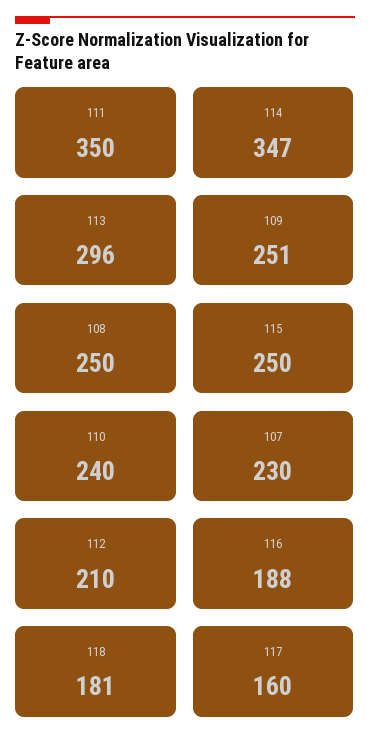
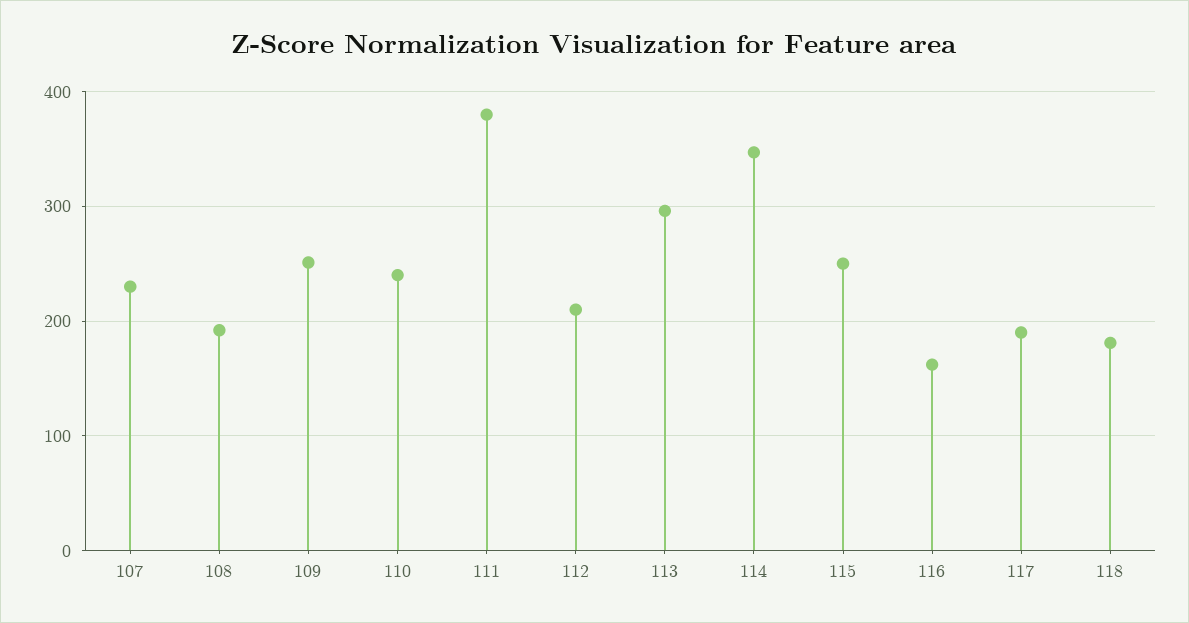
111: 350 -> 380
108: 250 -> 190
116: 188 -> 160
117: 160 -> 190

